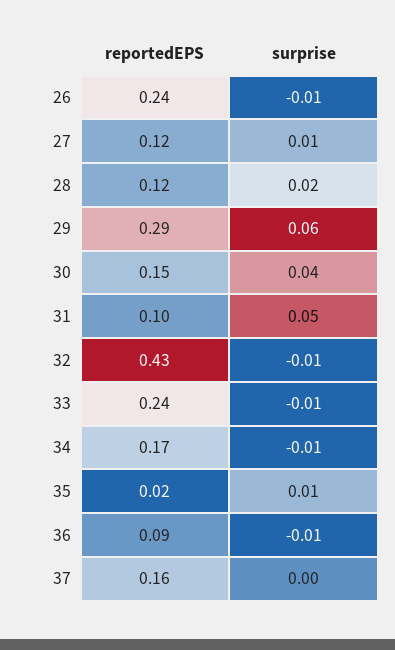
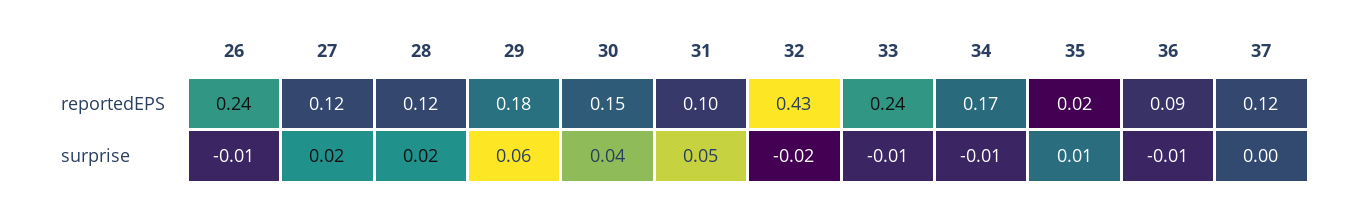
surprise, 27: 0.01 -> 0.02
reportedEPS, 29: 0.29 -> 0.18
surprise, 32: -0.01 -> -0.02
reportedEPS, 37: 0.16 -> 0.12

